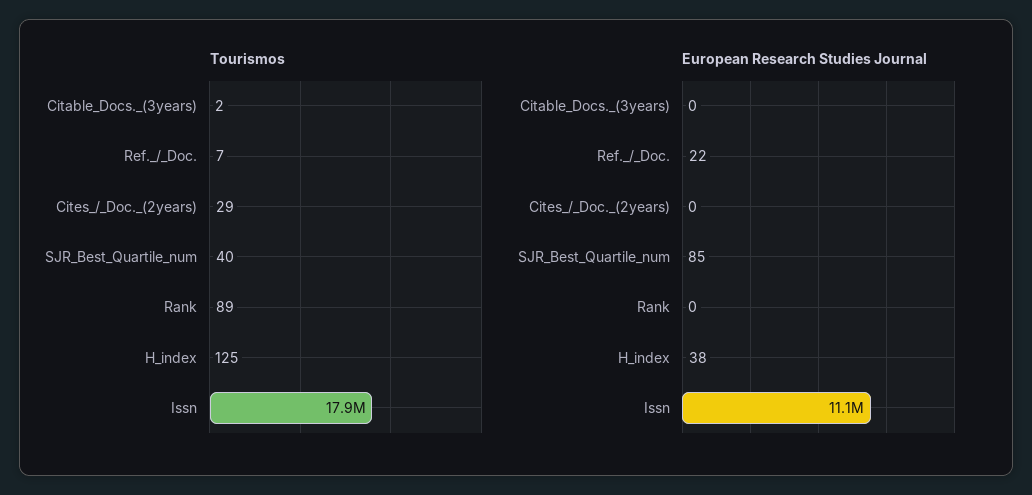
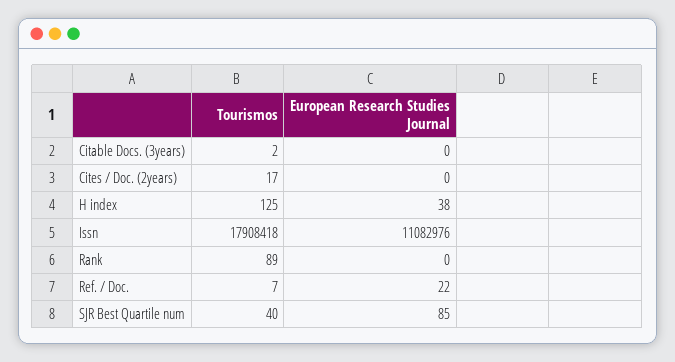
Tourismos, Cites_/_Doc._(2years): 29 -> 17

